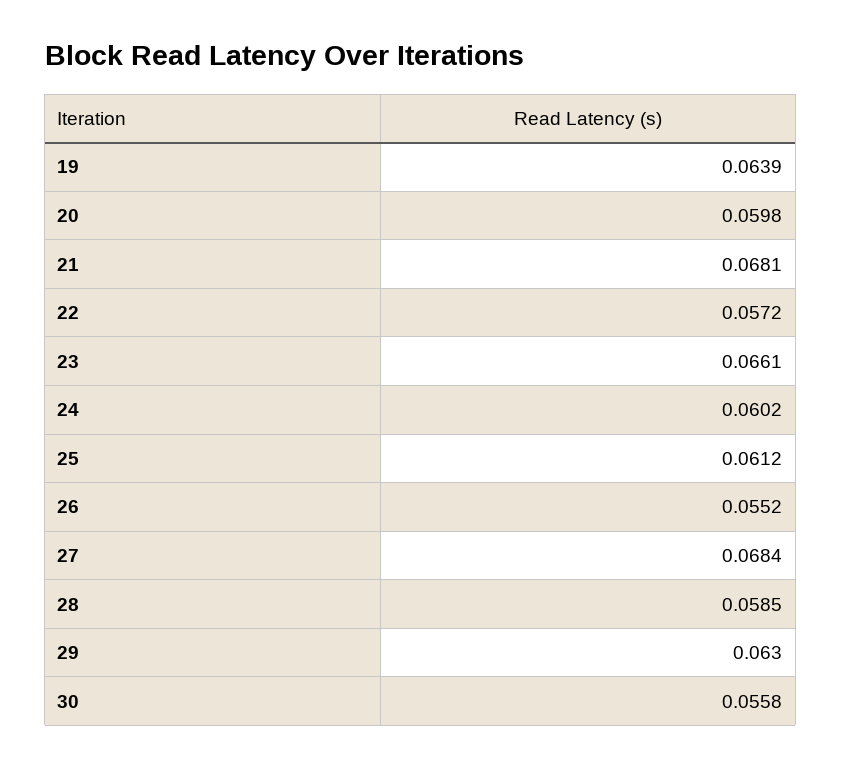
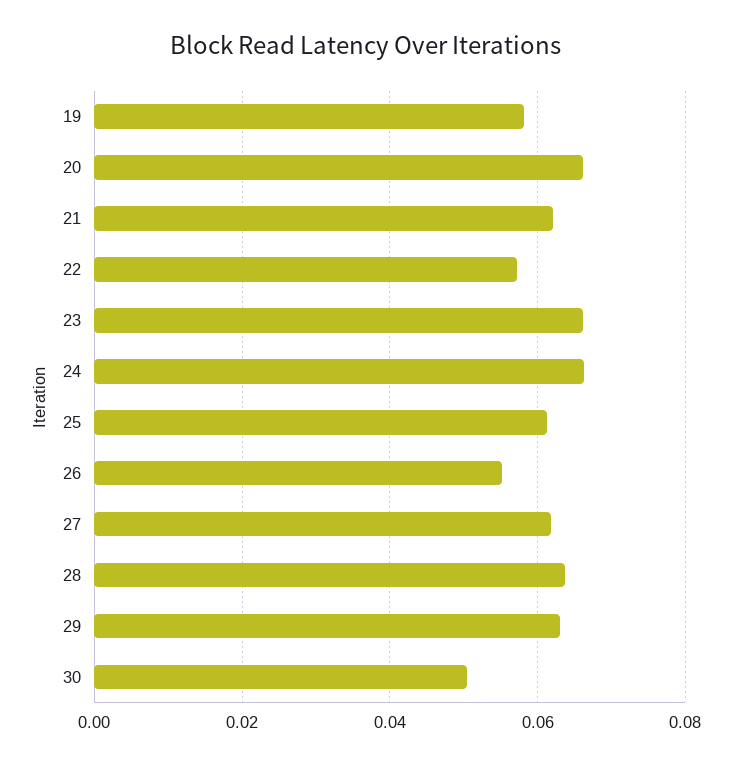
19: 0.0639 -> 0.058
20: 0.0598 -> 0.066
21: 0.0681 -> 0.062
24: 0.0602 -> 0.066
27: 0.0684 -> 0.062
28: 0.0585 -> 0.064
30: 0.0558 -> 0.05

